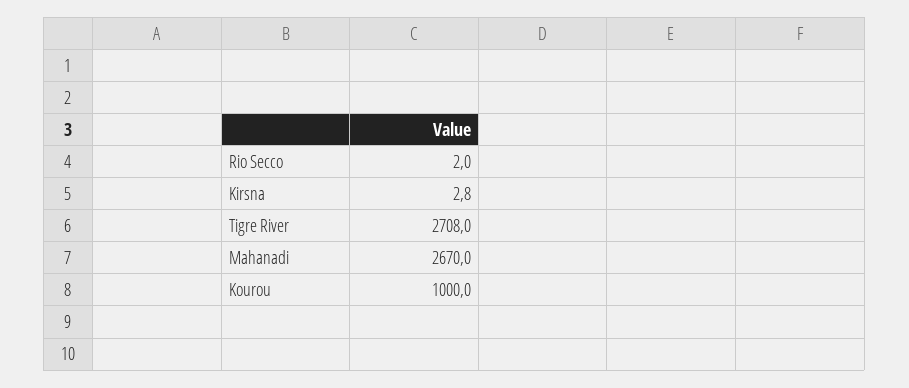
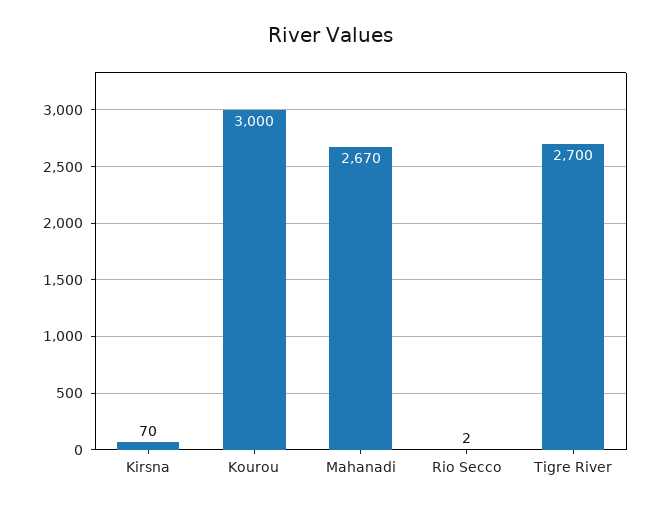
Kirsna: 2.8 -> 70
Tigre River: 2708 -> 2700
Kourou: 1000 -> 3000

